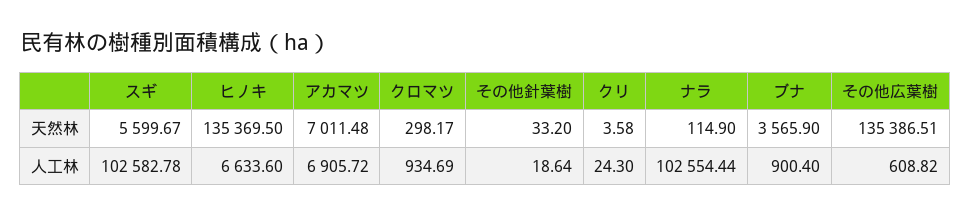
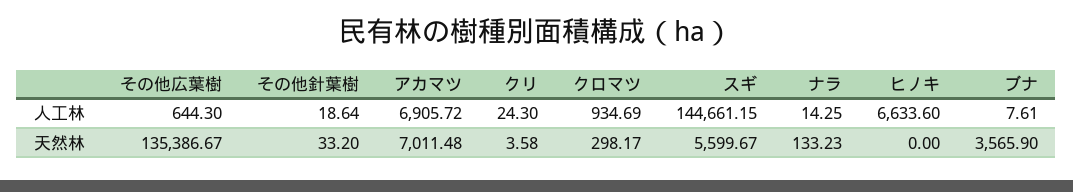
ヒノキ, 天然林: 135369.5 -> 0
ナラ, 天然林: 114.9 -> 133.23
その他広葉樹, 天然林: 135386.51 -> 135386.67
スギ, 人工林: 102582.78 -> 144661.15
ナラ, 人工林: 102554.44 -> 14.25
ブナ, 人工林: 900.4 -> 7.61
その他広葉樹, 人工林: 608.82 -> 644.3

